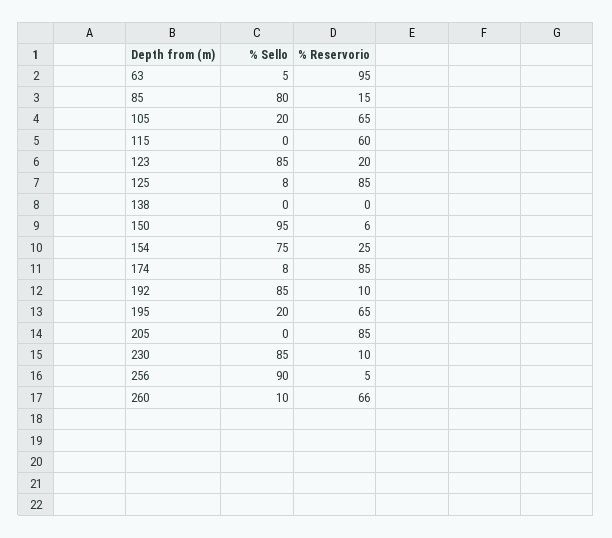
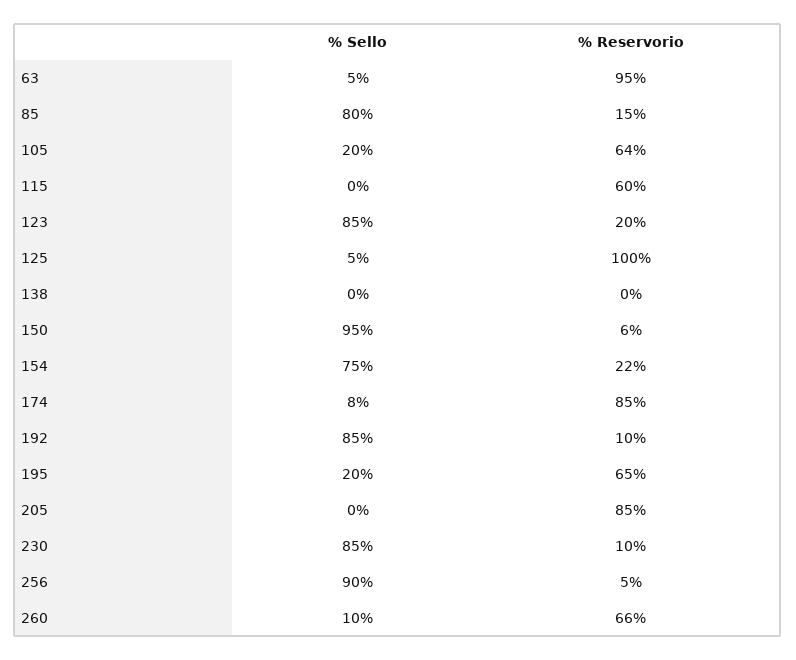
% Reservorio, 105: 65 -> 64
% Sello, 125: 8 -> 5
% Reservorio, 125: 85 -> 100
% Reservorio, 154: 25 -> 22

